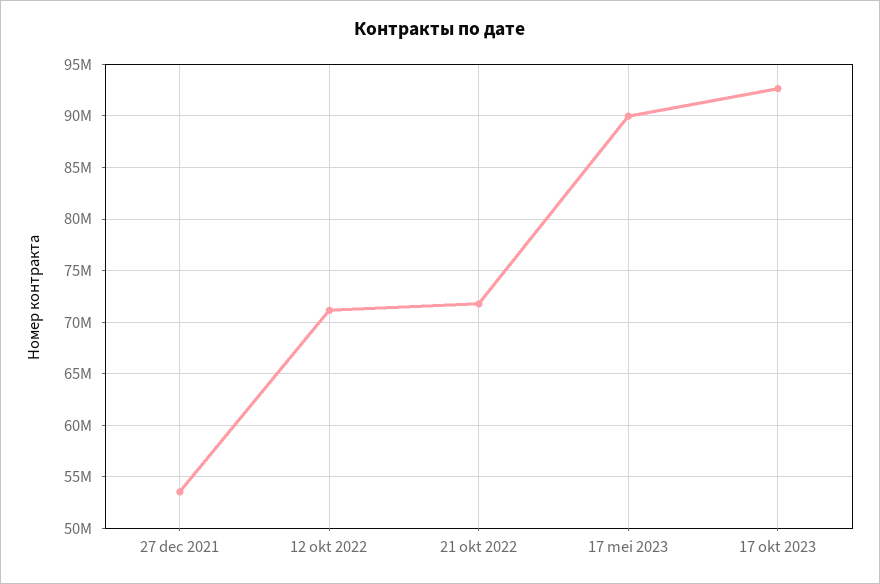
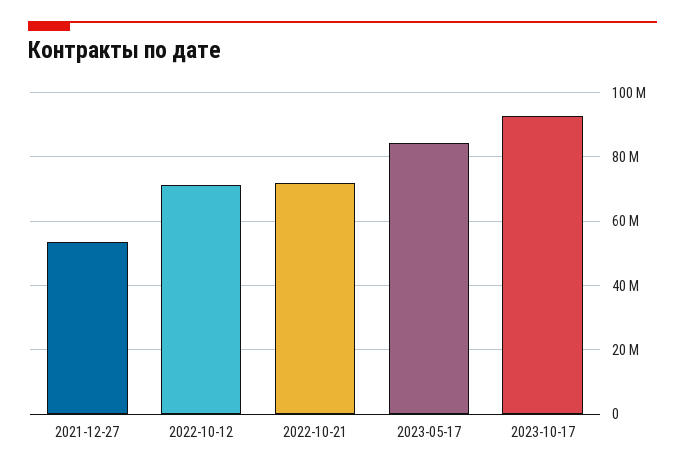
17 mei 2023: 90000000 -> 84000000

